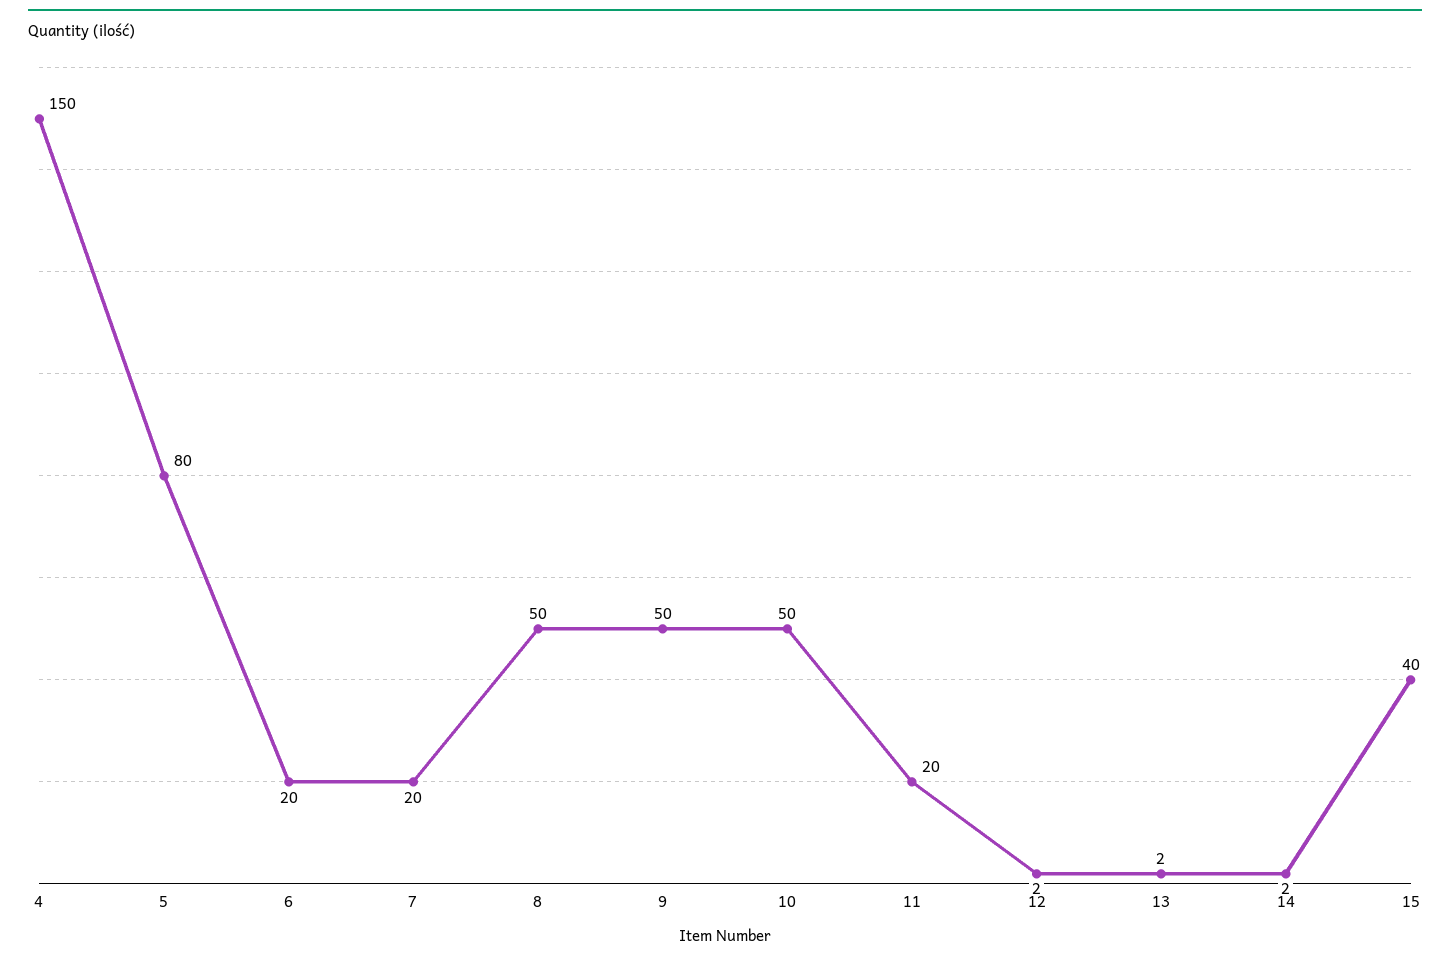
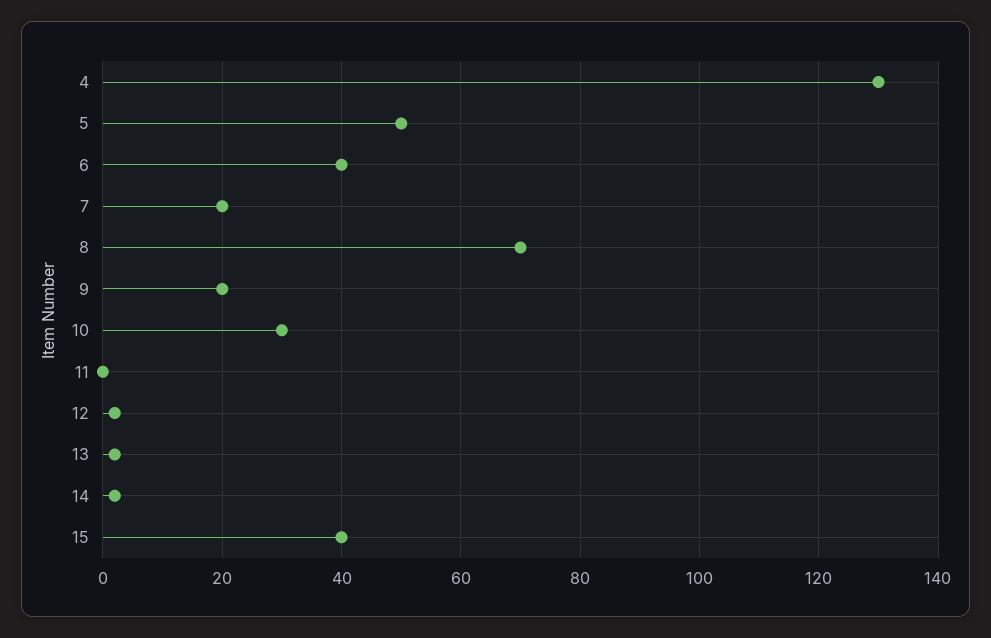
4: 150 -> 130
5: 80 -> 50
6: 20 -> 40
8: 50 -> 70
9: 50 -> 20
10: 50 -> 30
11: 20 -> 0

